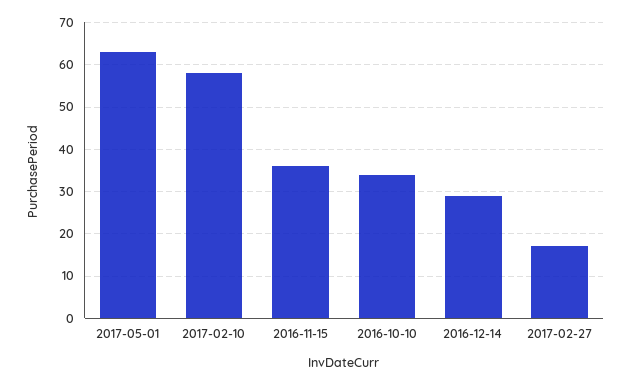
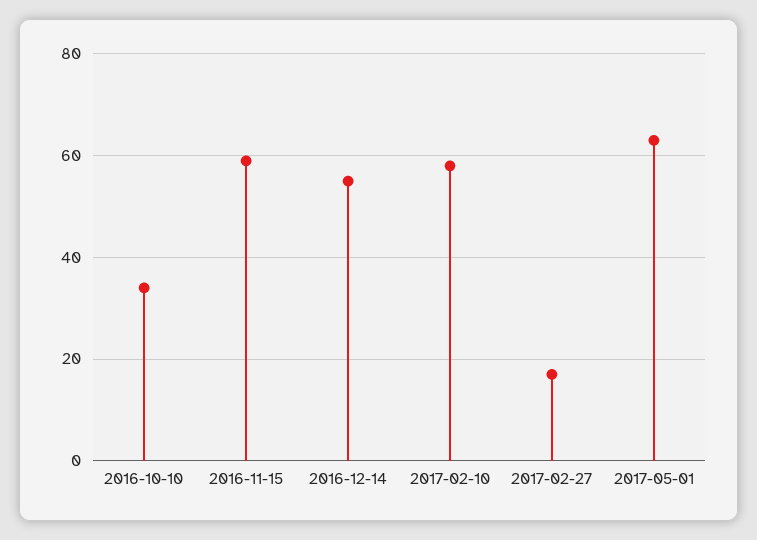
2016-11-15: 35 -> 60
2016-12-14: 30 -> 55

